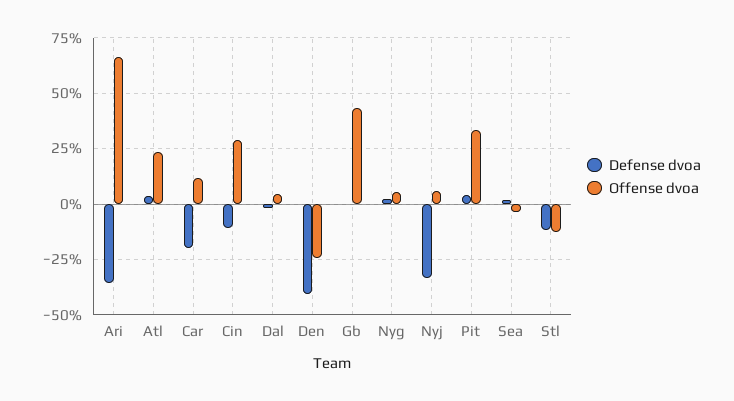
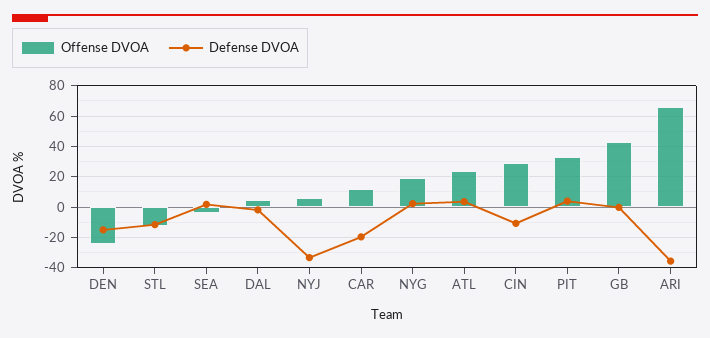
Defense dvoa, Den: -40 -> -15
Offense dvoa, Nyg: 5 -> 20

